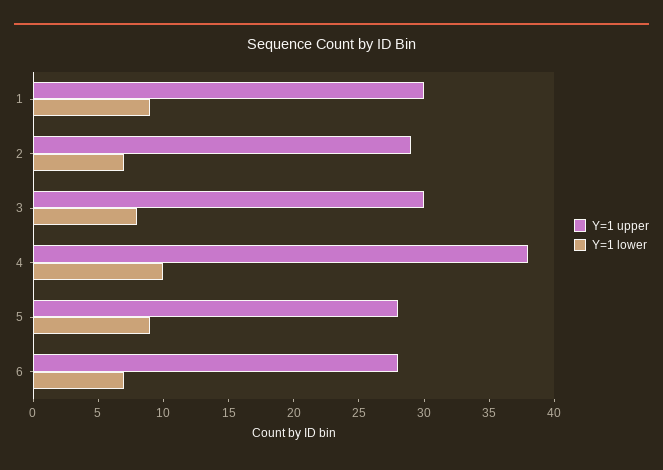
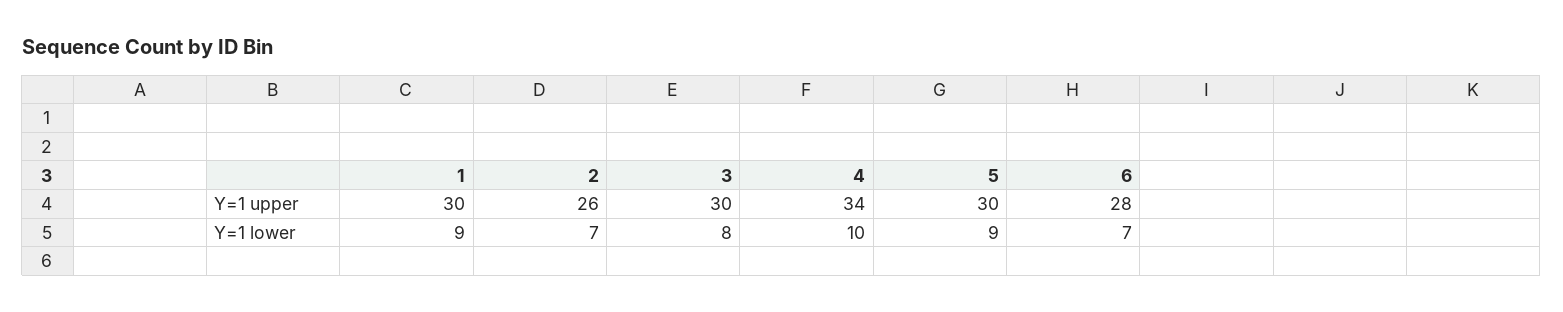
Y=1 upper, 2: 29 -> 26
Y=1 upper, 4: 38 -> 34
Y=1 upper, 5: 28 -> 30

